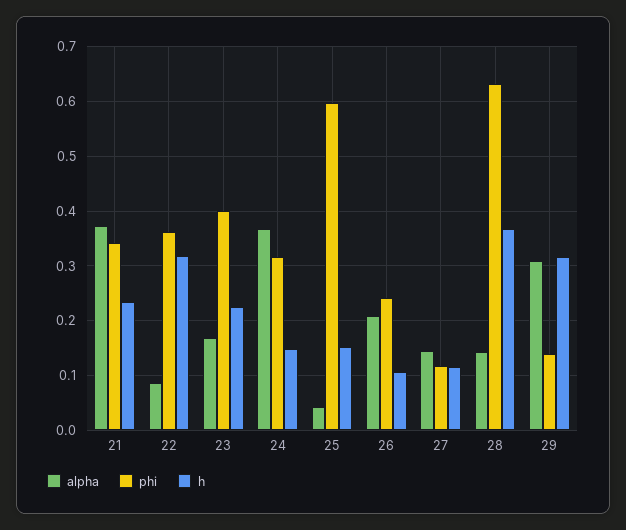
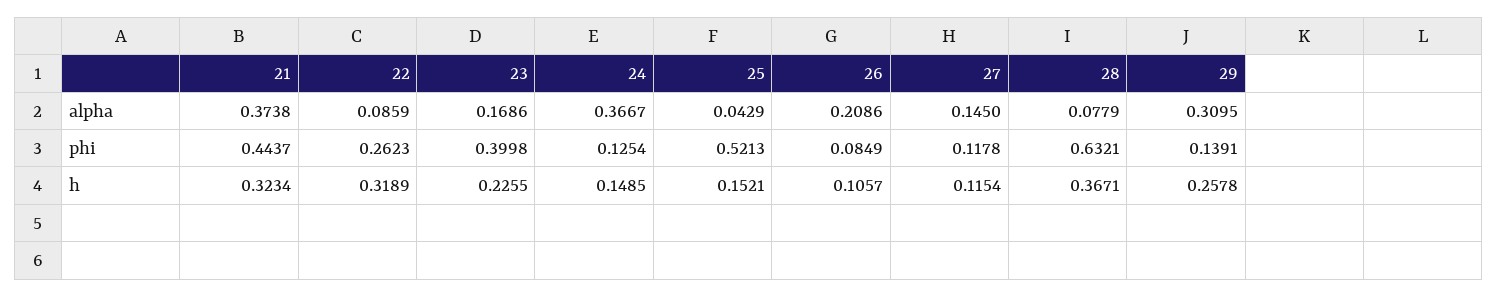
phi, 21: 0.34 -> 0.4437
h, 21: 0.24 -> 0.3234
phi, 22: 0.36 -> 0.2623
phi, 24: 0.32 -> 0.1254
phi, 25: 0.6 -> 0.5213
phi, 26: 0.24 -> 0.0849
alpha, 28: 0.14 -> 0.0779
h, 29: 0.32 -> 0.2578

